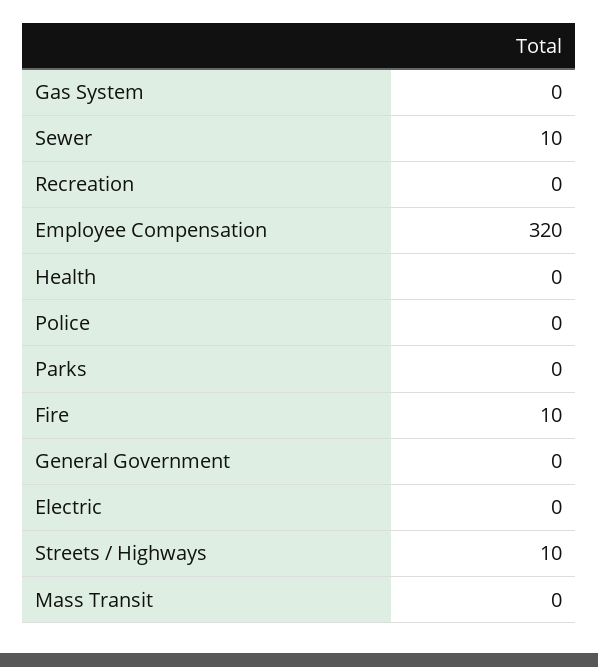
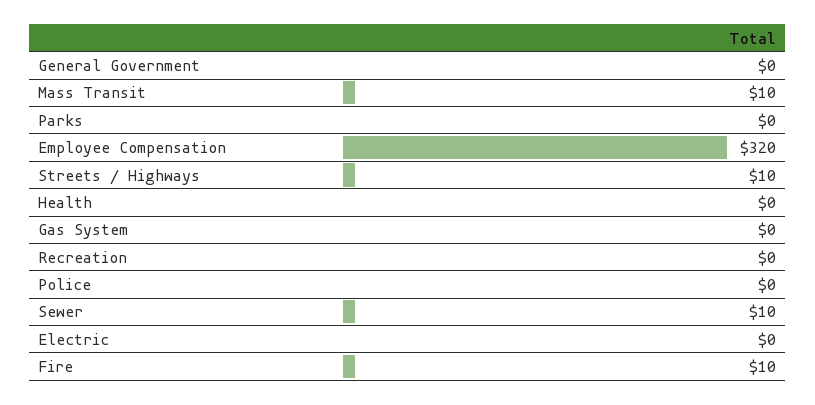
Mass Transit: 0 -> 10

